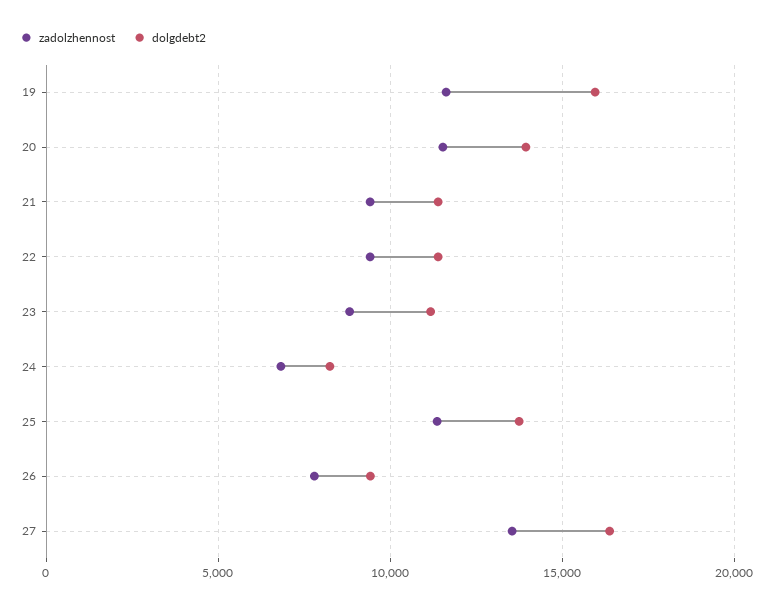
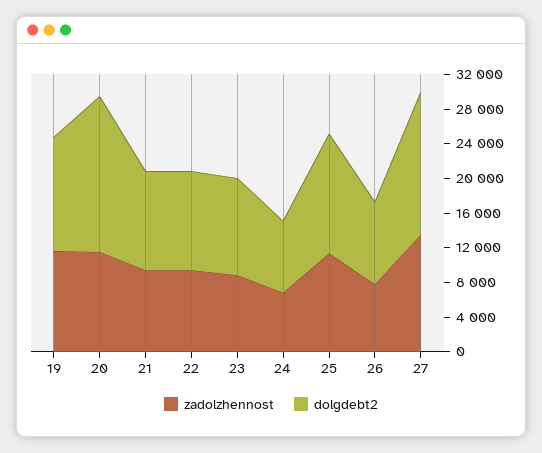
dolgdebt2, 19: 16000 -> 13000
dolgdebt2, 20: 14000 -> 18000

